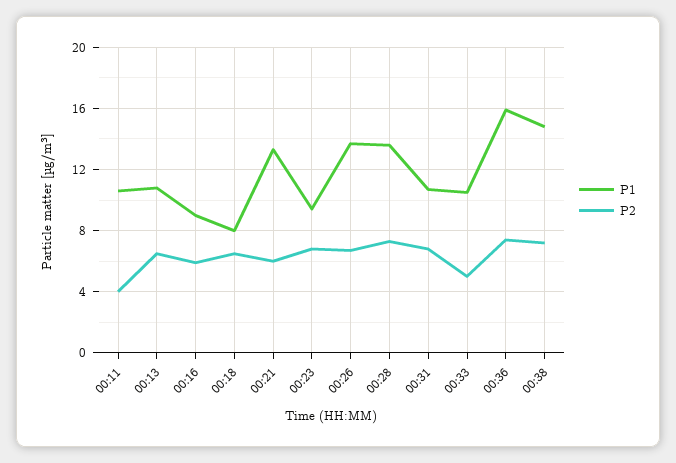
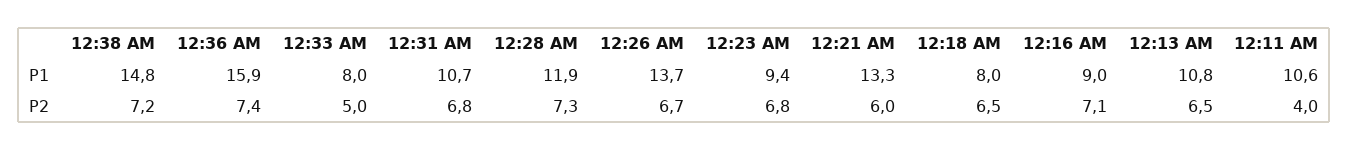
P2, 00:16: 6 -> 7.1
P1, 00:28: 13.5 -> 11.9
P1, 00:33: 10.5 -> 8

